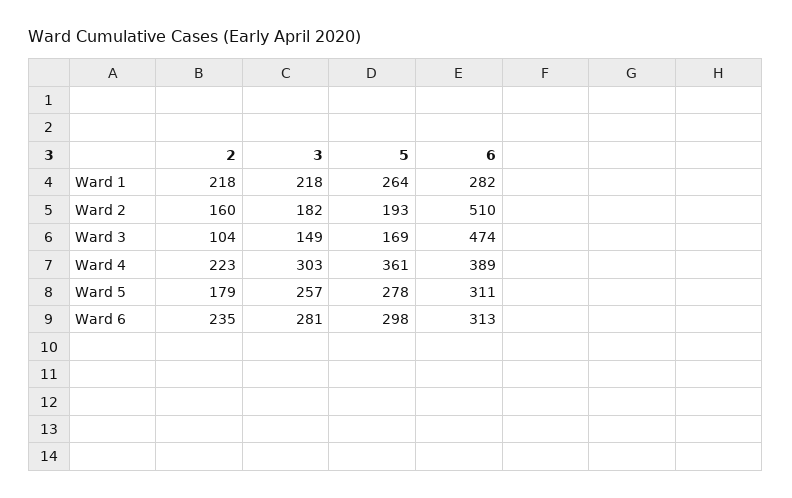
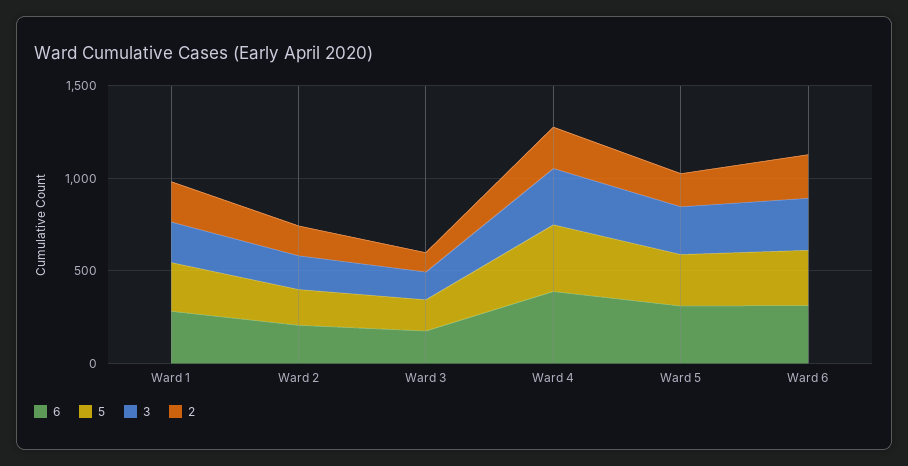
6, Ward 2: 510 -> 200
6, Ward 3: 474 -> 200

